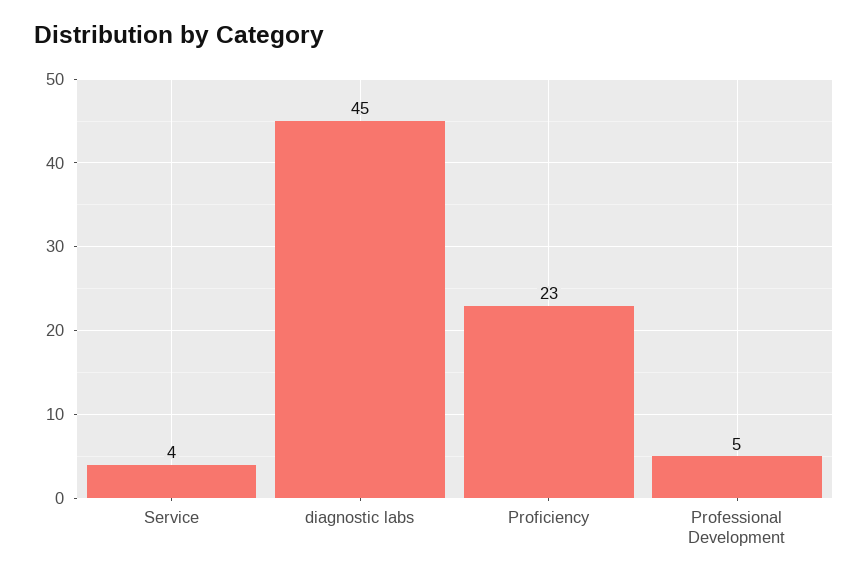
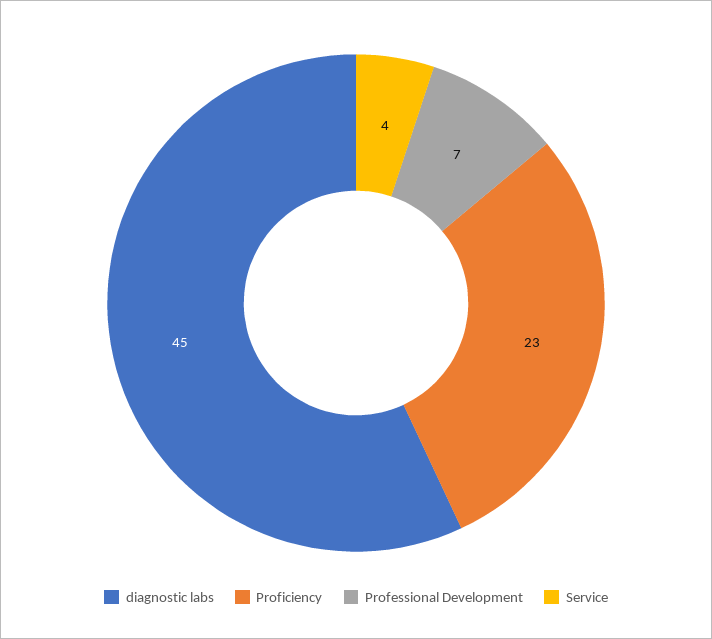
Professional Development: 5 -> 7

